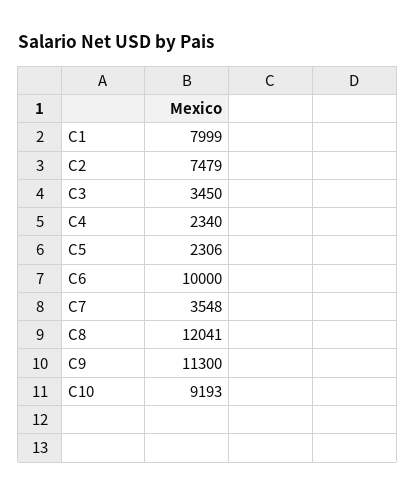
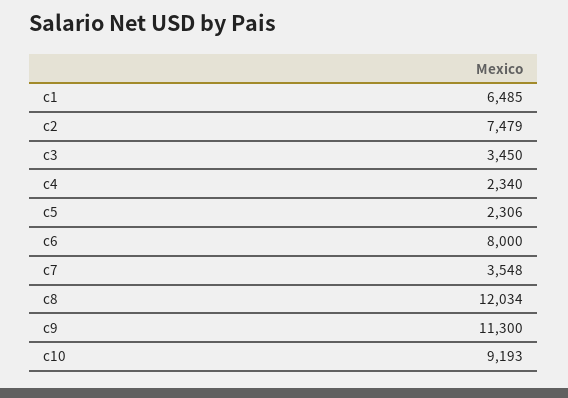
C1: 7999 -> 6485
C6: 10000 -> 8000
C8: 12041 -> 12034

